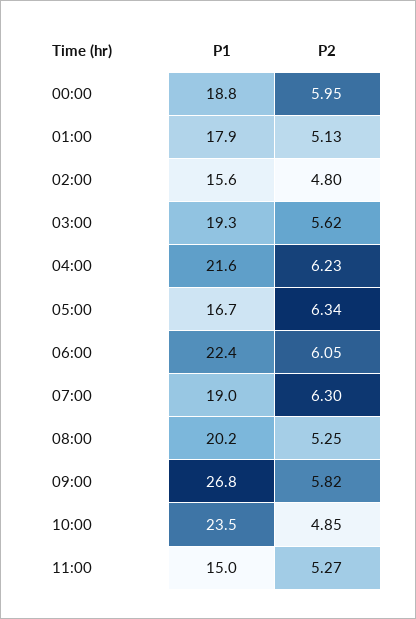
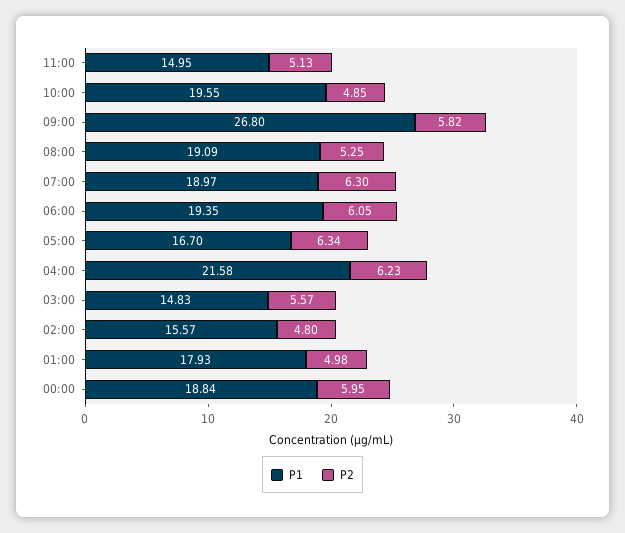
P2, 01:00: 5.13 -> 4.98
P1, 03:00: 19.3 -> 14.83
P2, 03:00: 5.62 -> 5.57
P1, 06:00: 22.4 -> 19.35
P1, 08:00: 20.2 -> 19.09
P1, 10:00: 23.5 -> 19.55
P2, 11:00: 5.27 -> 5.13

